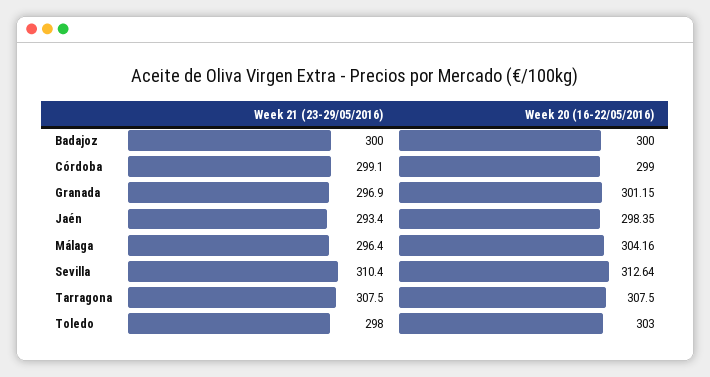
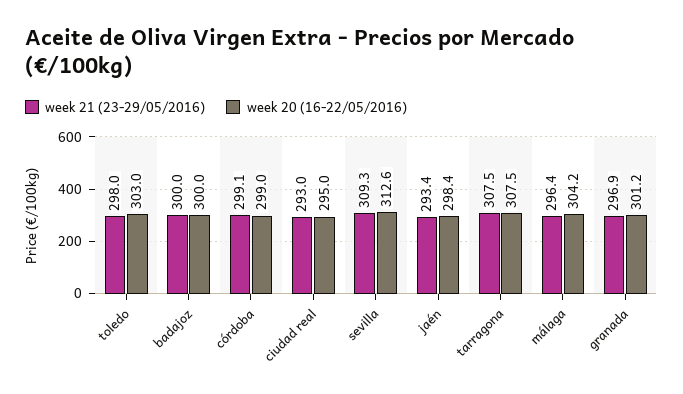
Week 21 (23-29/05/2016), Sevilla: 310.4 -> 309.3
Week 21 (23-29/05/2016), ciudad real: none -> 293
Week 20 (16-22/05/2016), ciudad real: none -> 295

